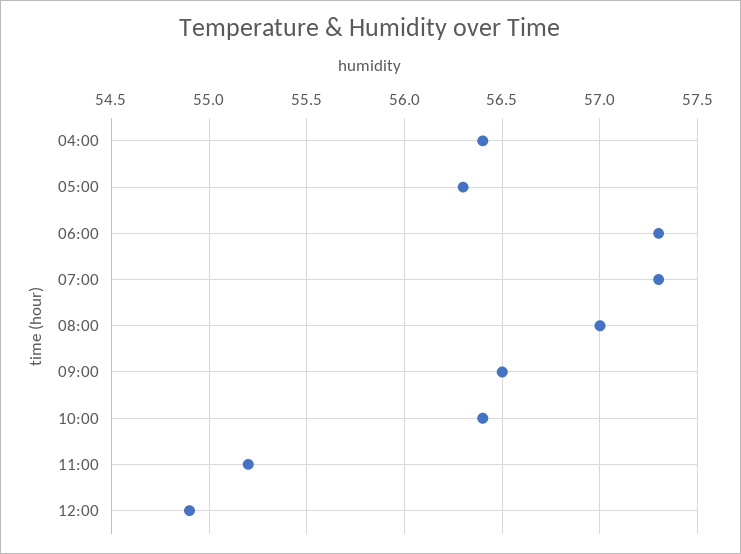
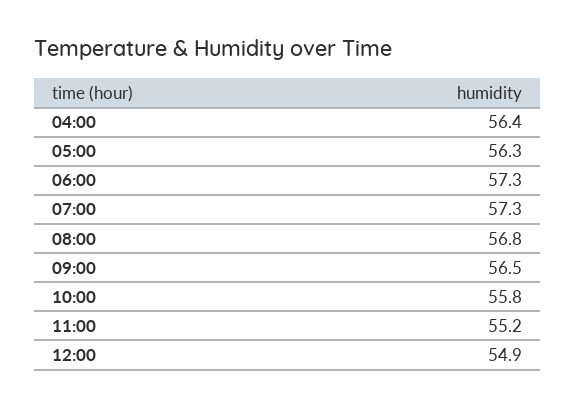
08:00: 57 -> 56.8
10:00: 56.4 -> 55.8

